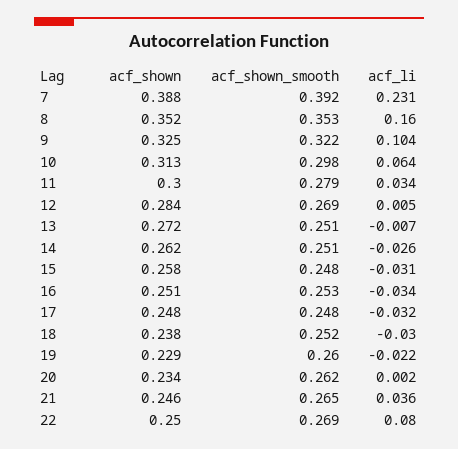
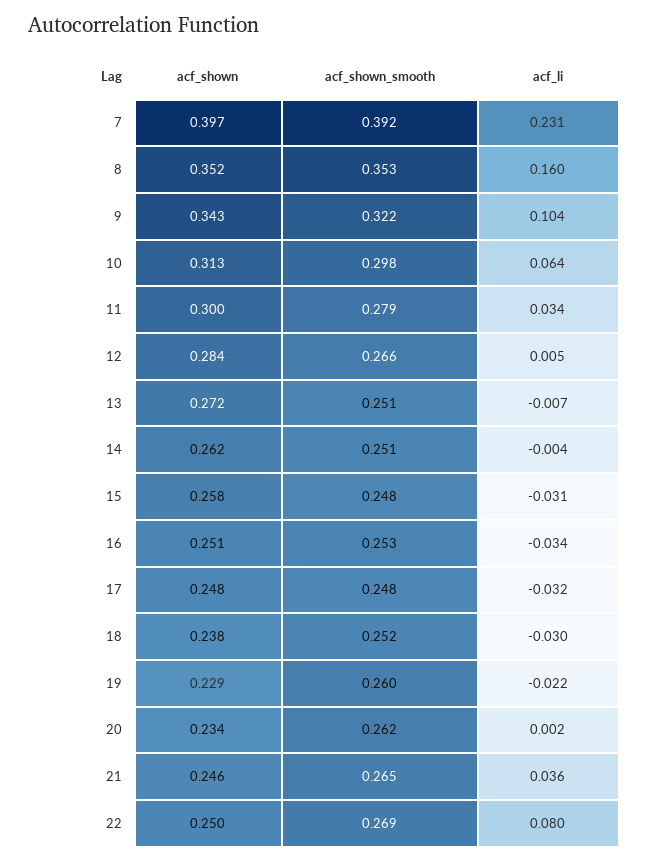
acf_shown, 7: 0.388 -> 0.397
acf_shown, 9: 0.325 -> 0.343
acf_shown_smooth, 12: 0.269 -> 0.266
acf_li, 14: -0.026 -> -0.004

